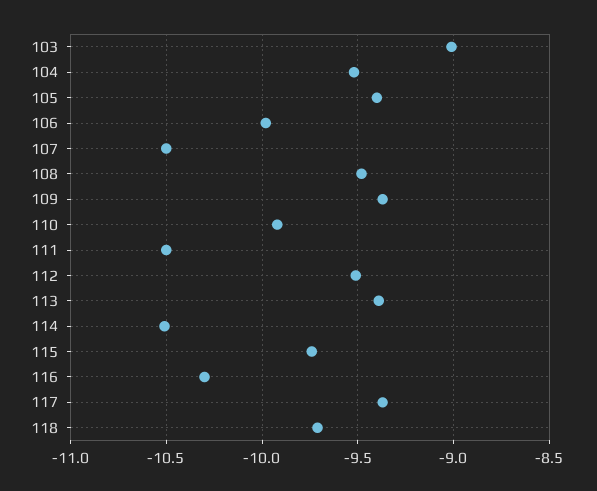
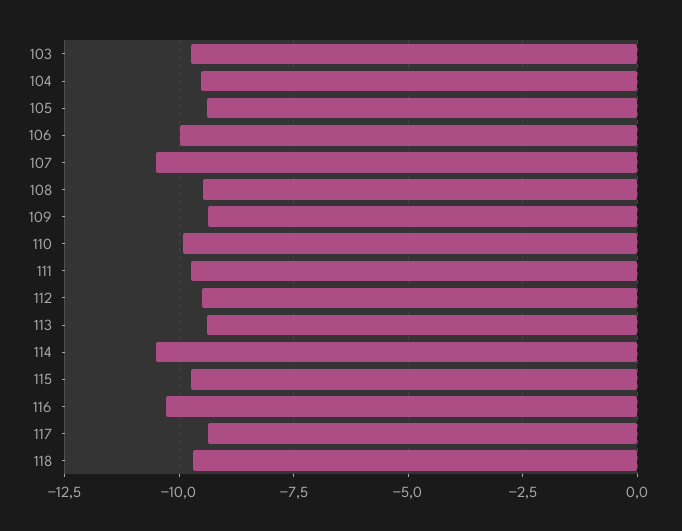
103: -9 -> -9.75
111: -10.5 -> -9.75

